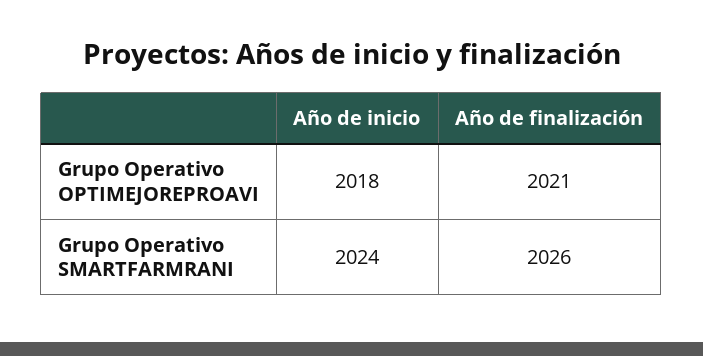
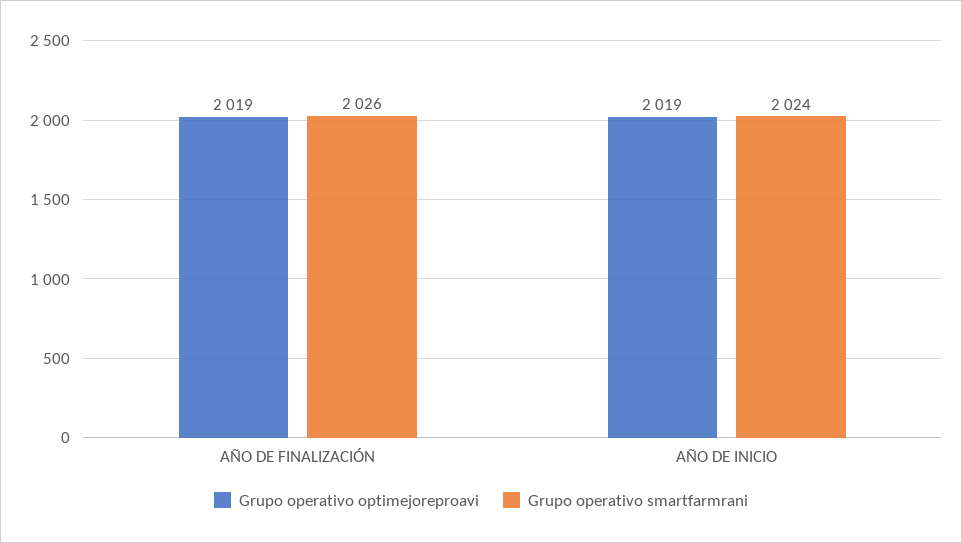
Grupo Operativo OPTIMEJOREPROAVI, Año de inicio: 2018 -> 2019
Grupo Operativo OPTIMEJOREPROAVI, Año de finalización: 2021 -> 2019

